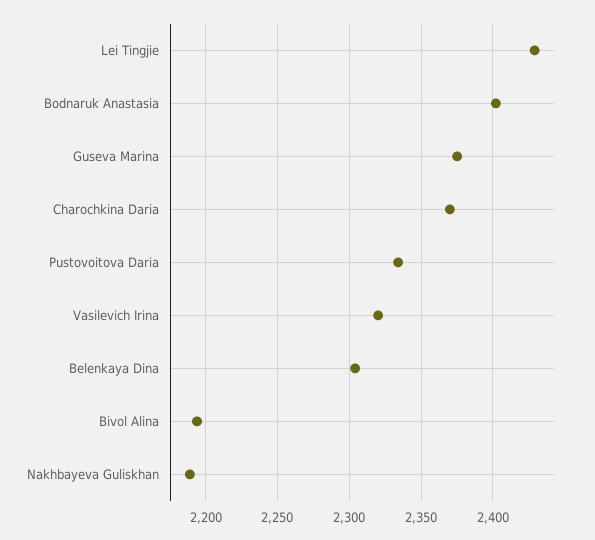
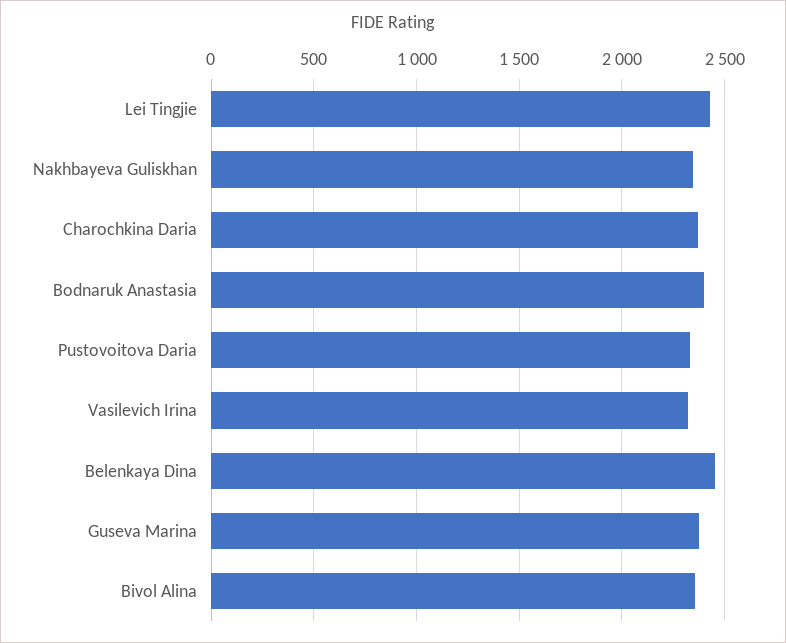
Belenkaya Dina: 2305 -> 2450
Bivol Alina: 2195 -> 2350
Nakhbayeva Guliskhan: 2190 -> 2350

